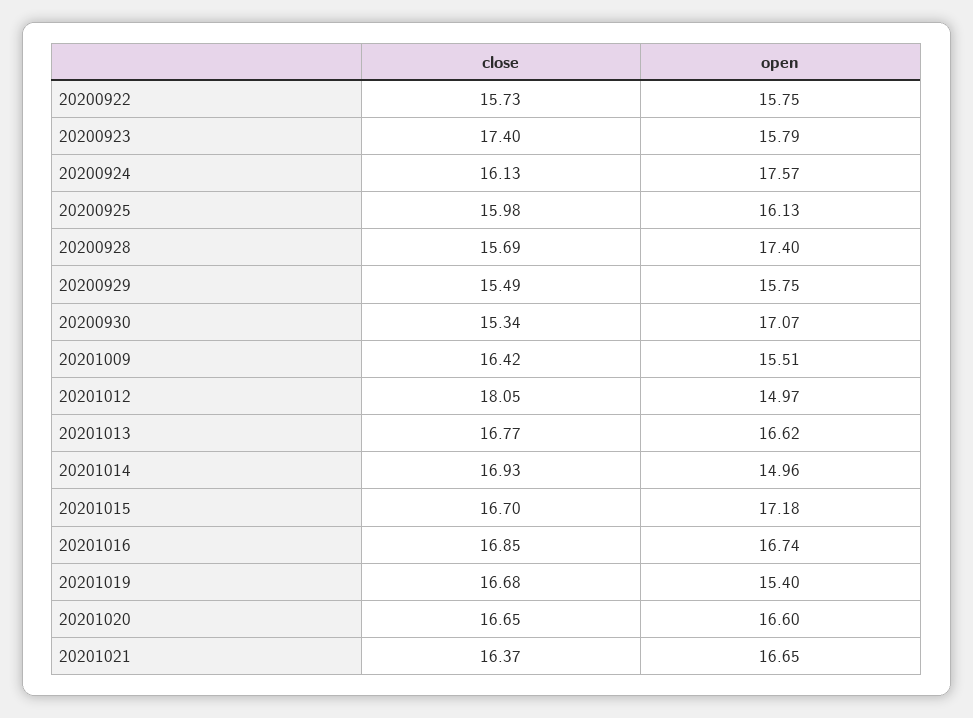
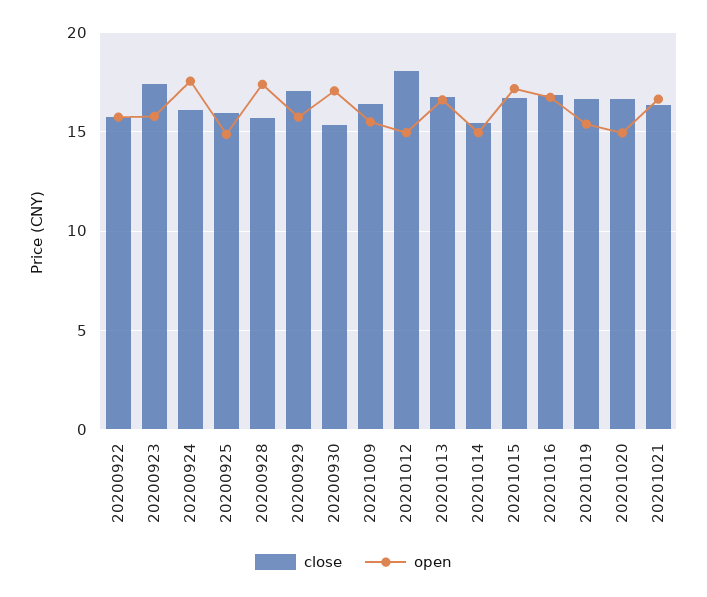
open, 20200925: 16.13 -> 15
close, 20200929: 15.49 -> 17
close, 20201014: 16.93 -> 15.5
open, 20201020: 16.6 -> 15

